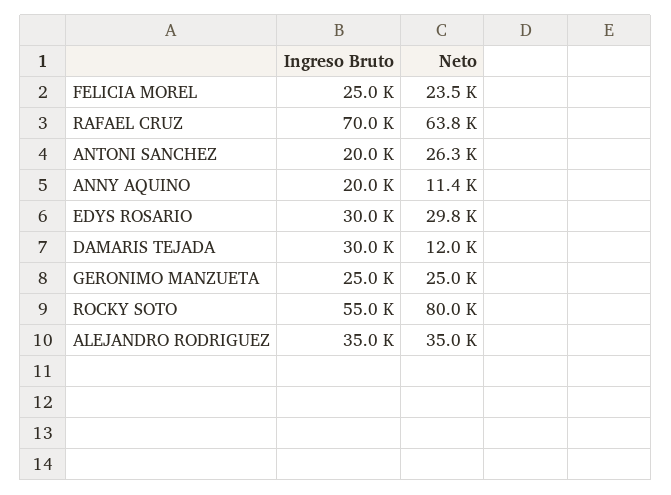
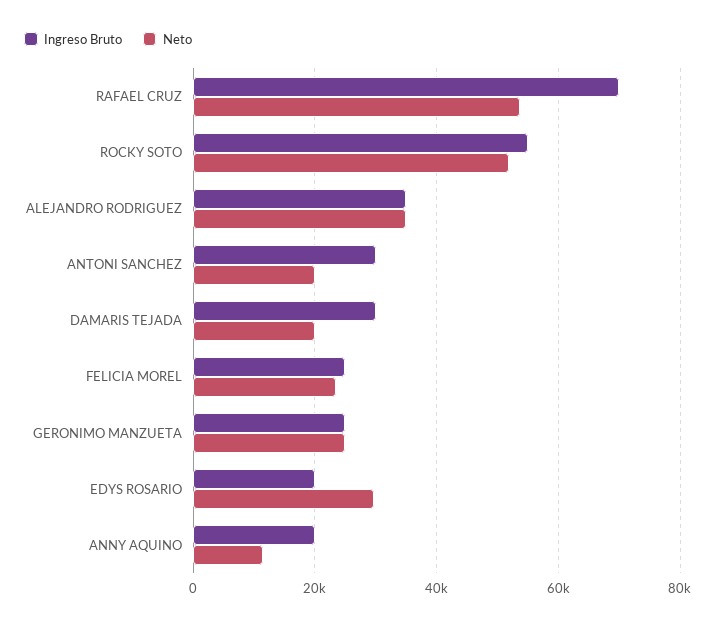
Neto, RAFAEL CRUZ: 63800 -> 54000
Ingreso Bruto, ANTONI SANCHEZ: 20000 -> 30000
Neto, ANTONI SANCHEZ: 26300 -> 20000
Ingreso Bruto, EDYS ROSARIO: 30000 -> 20000
Neto, DAMARIS TEJADA: 12000 -> 20000
Neto, ROCKY SOTO: 80000 -> 52000

